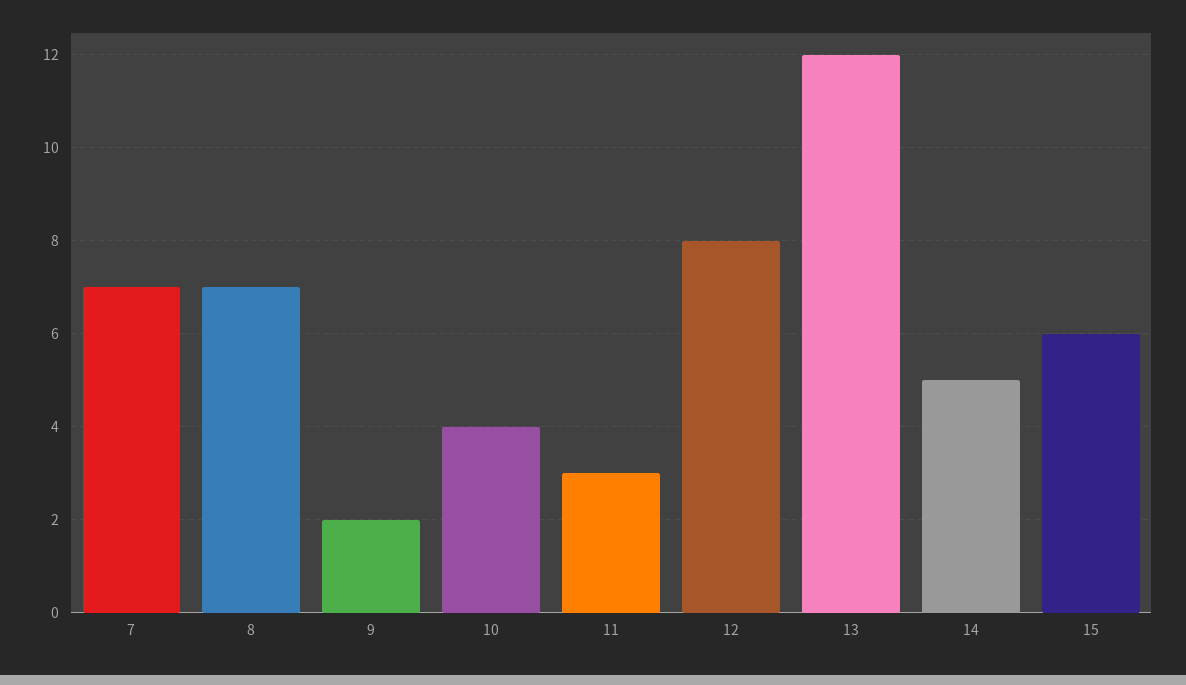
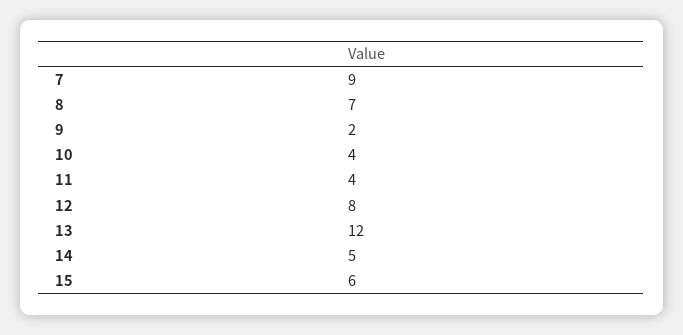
7: 7 -> 9
11: 3 -> 4

